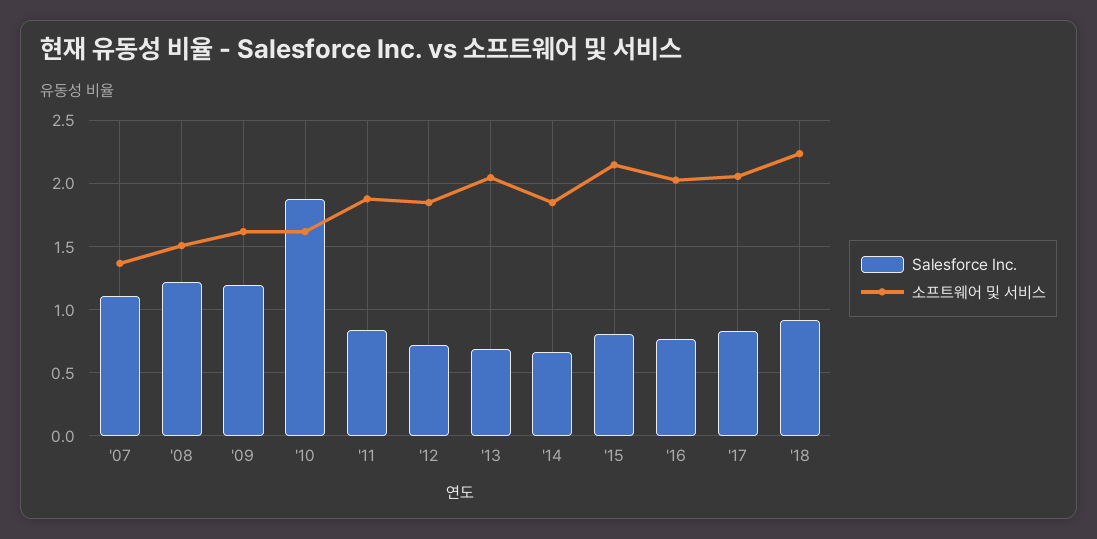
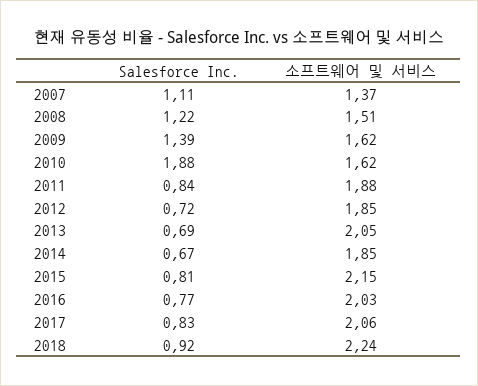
Salesforce Inc., '09: 1.2 -> 1.39

